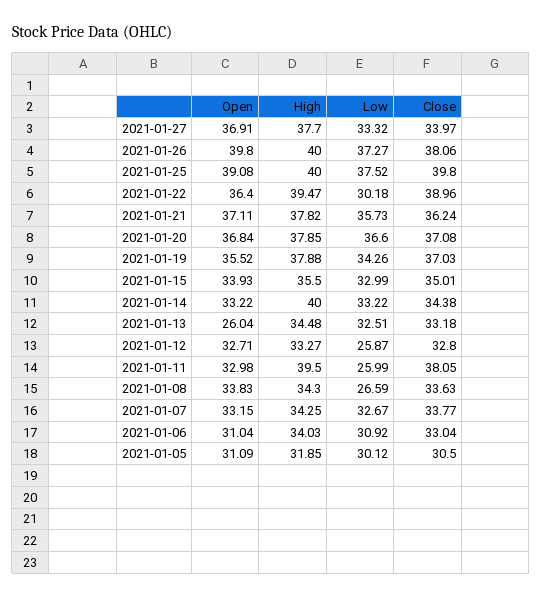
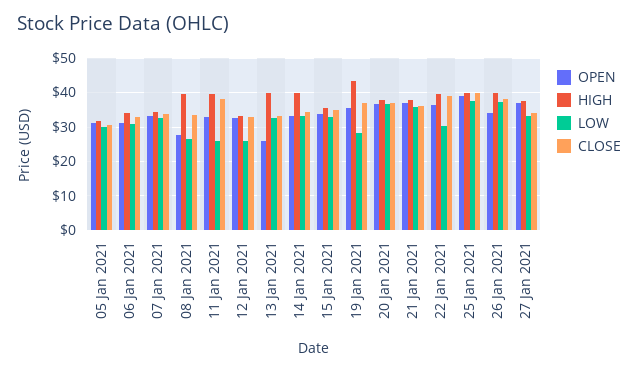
Open, 2021-01-26: 39.8 -> 34
High, 2021-01-19: 37.88 -> 44
Low, 2021-01-19: 34.26 -> 28
High, 2021-01-13: 34.48 -> 40
Open, 2021-01-08: 33.83 -> 28
High, 2021-01-08: 34.3 -> 40

